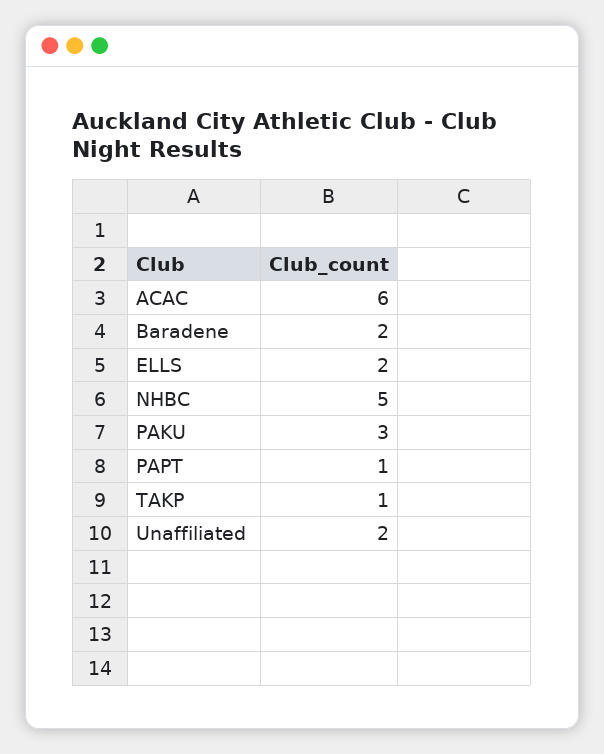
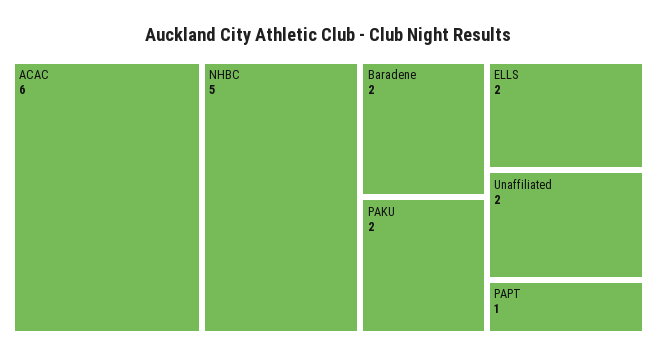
PAKU: 3 -> 2
TAKP: 1 -> none

